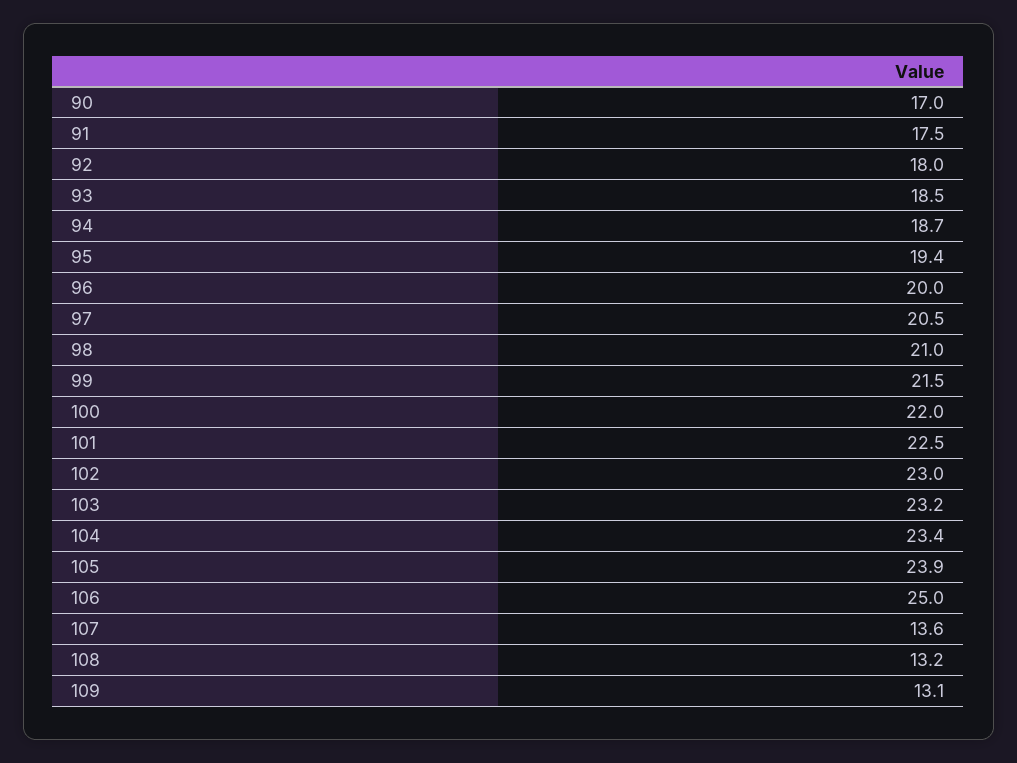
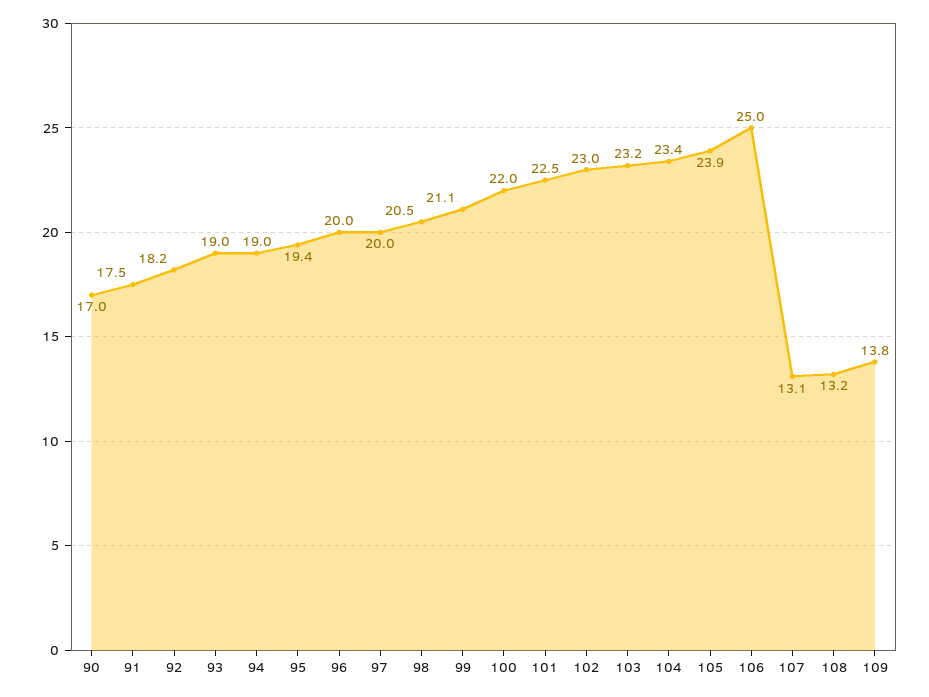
92: 18 -> 18.2
93: 18.5 -> 19
94: 18.7 -> 19
97: 20.5 -> 20
98: 21 -> 20.5
99: 21.5 -> 21.1
107: 13.6 -> 13.1
109: 13.1 -> 13.8

